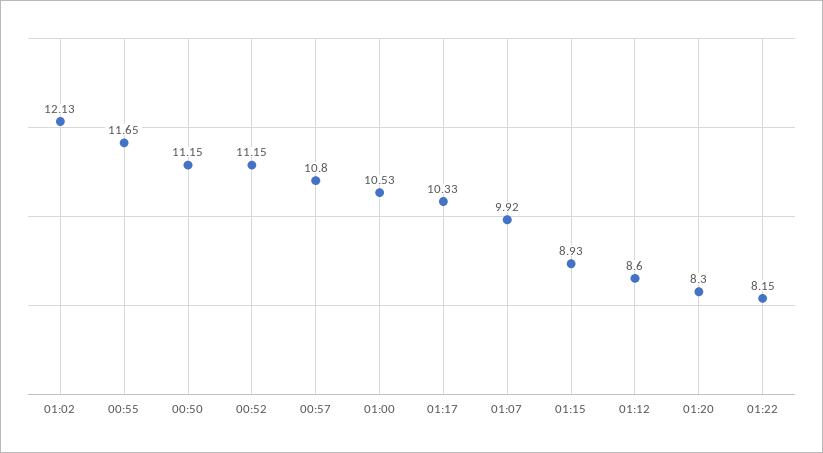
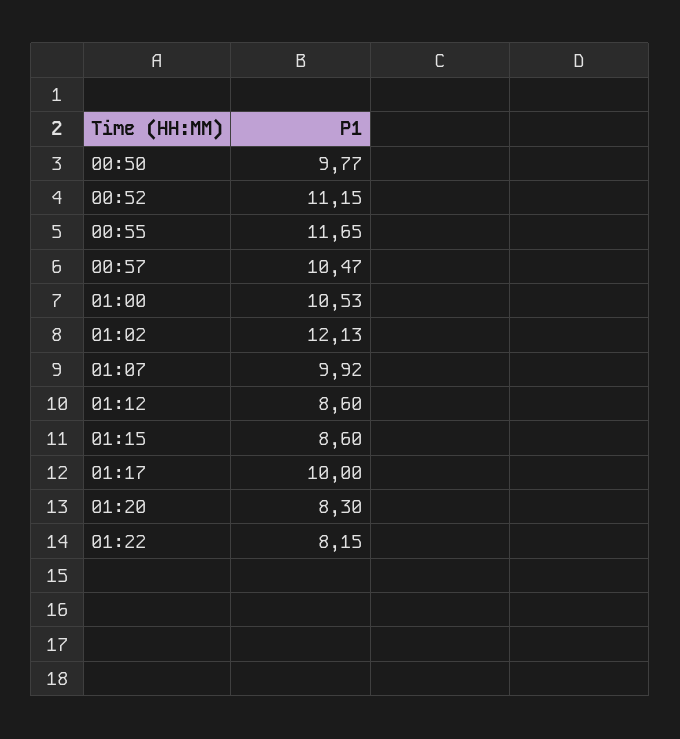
00:50: 11.15 -> 9.77
00:57: 10.8 -> 10.47
01:17: 10.33 -> 10
01:15: 8.93 -> 8.6

